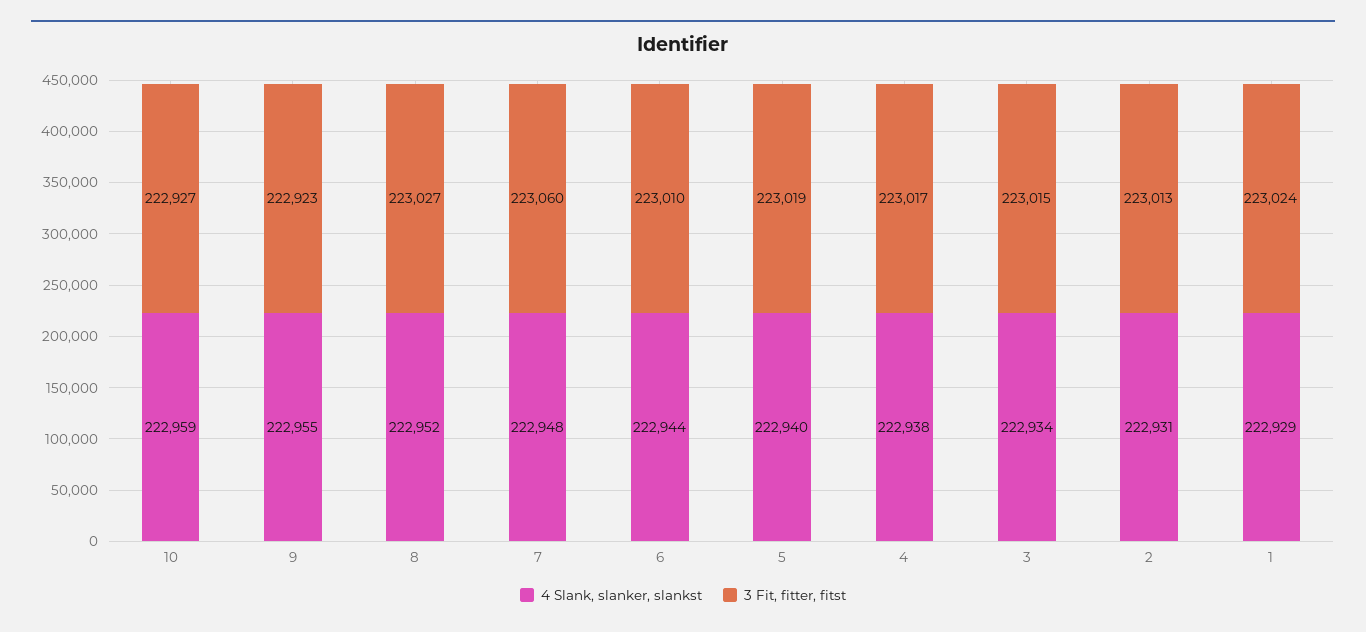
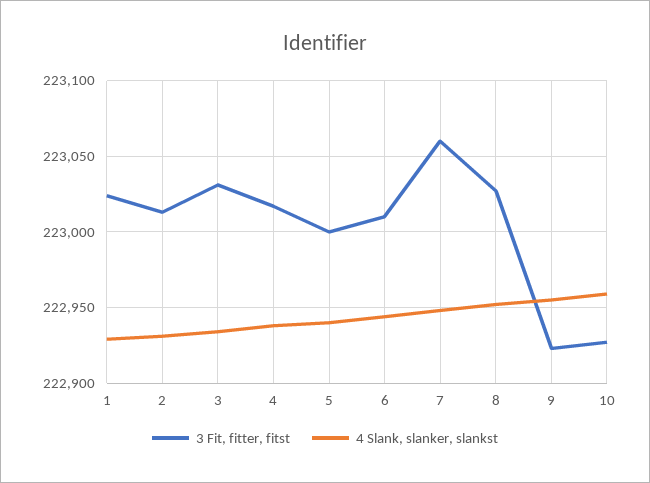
3 Fit, fitter, fitst, 5: 223019 -> 223000
3 Fit, fitter, fitst, 3: 223015 -> 223030

